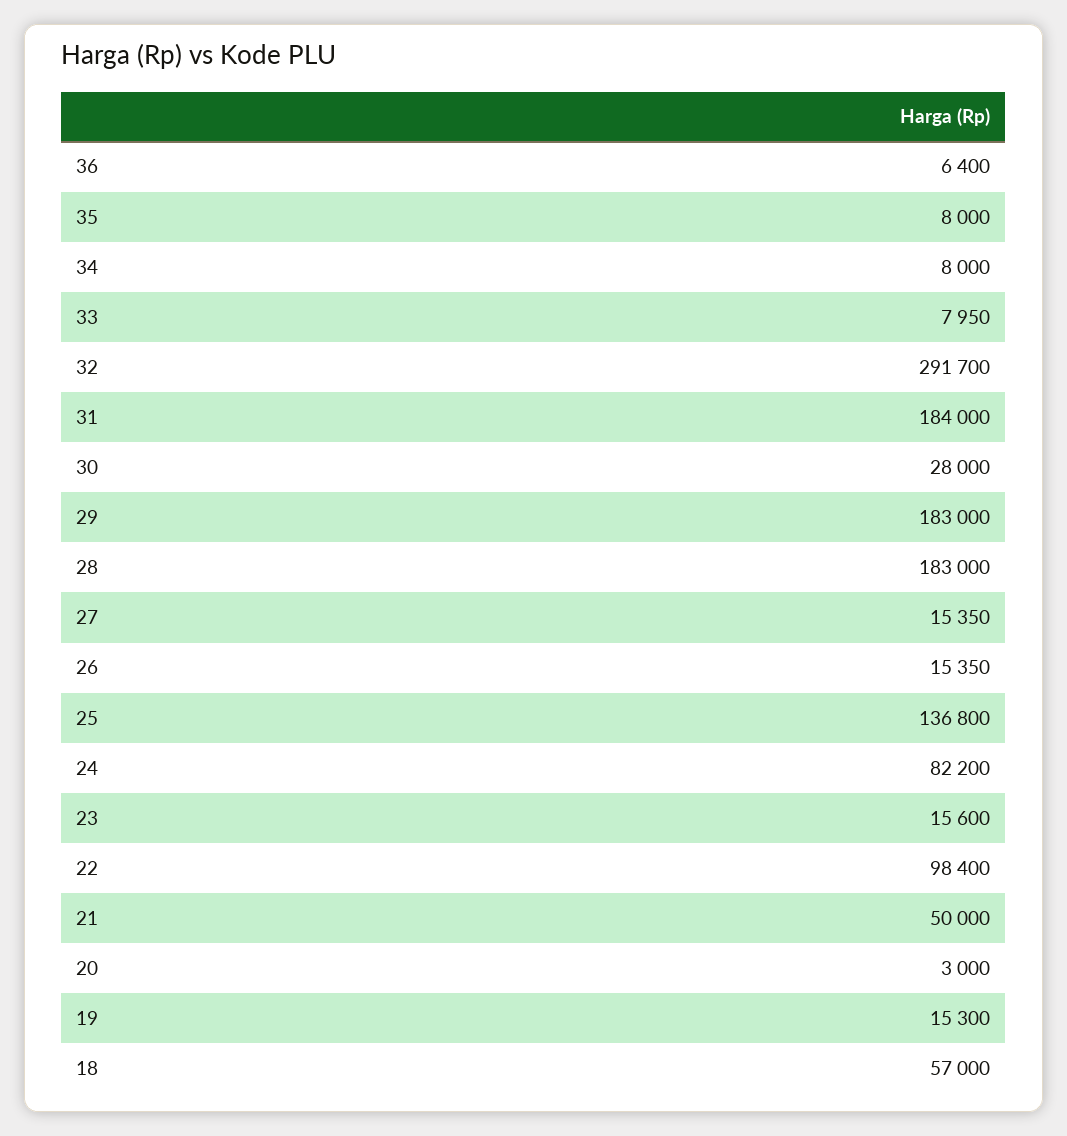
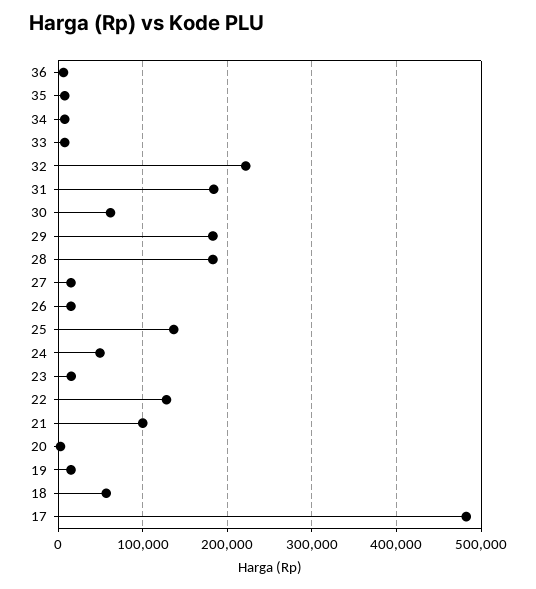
32: 291700 -> 220000
30: 28000 -> 60000
24: 82200 -> 50000
22: 98400 -> 130000
21: 50000 -> 100000
17: none -> 480000

